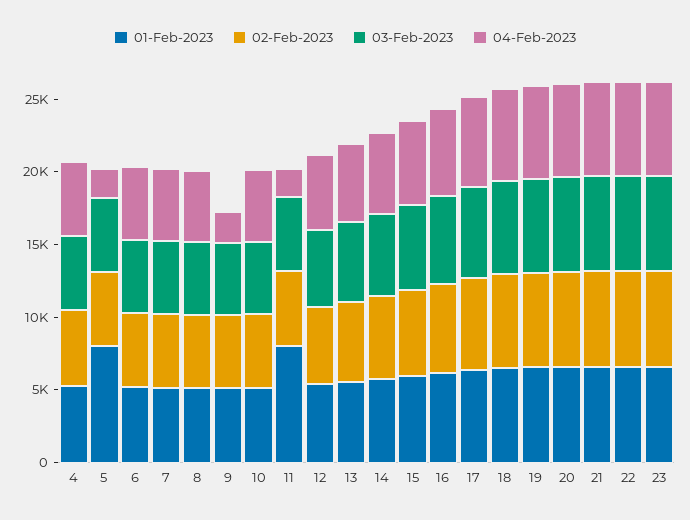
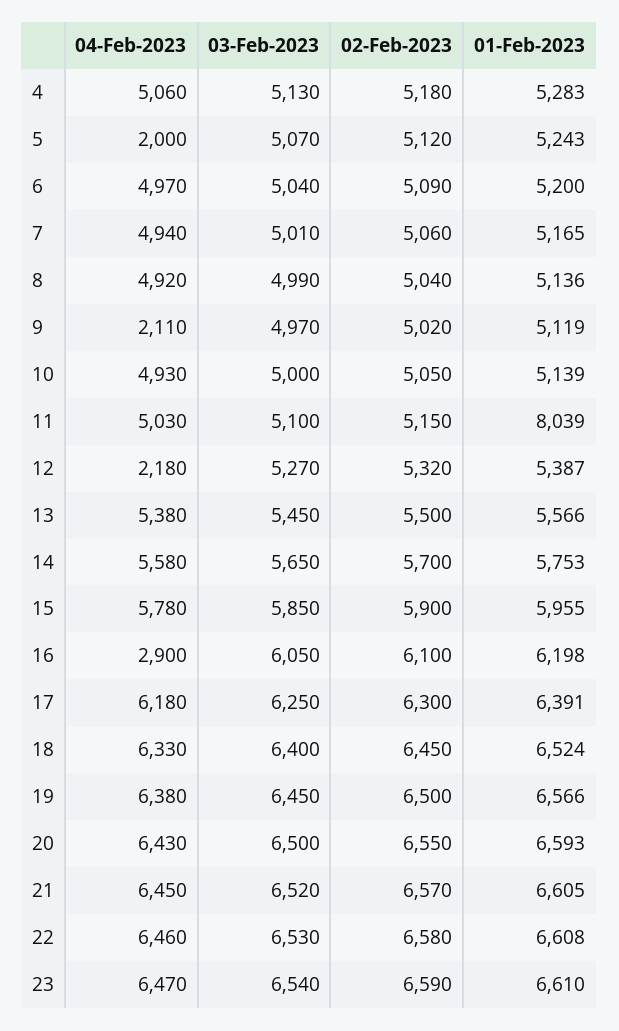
01-Feb-2023, 5: 8000 -> 5243
04-Feb-2023, 11: 2000 -> 5030
04-Feb-2023, 12: 5000 -> 2180
04-Feb-2023, 16: 6000 -> 2900

